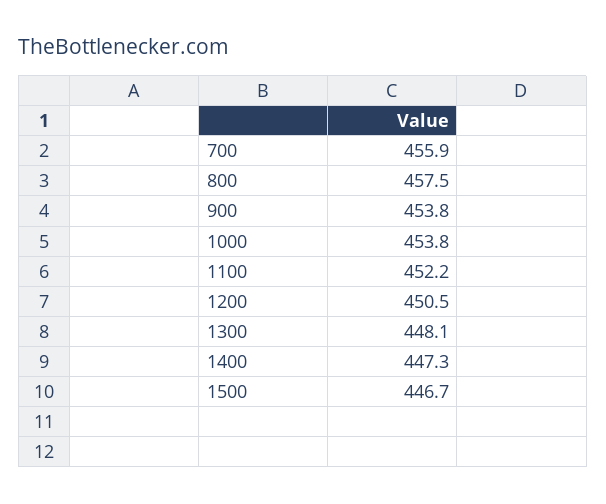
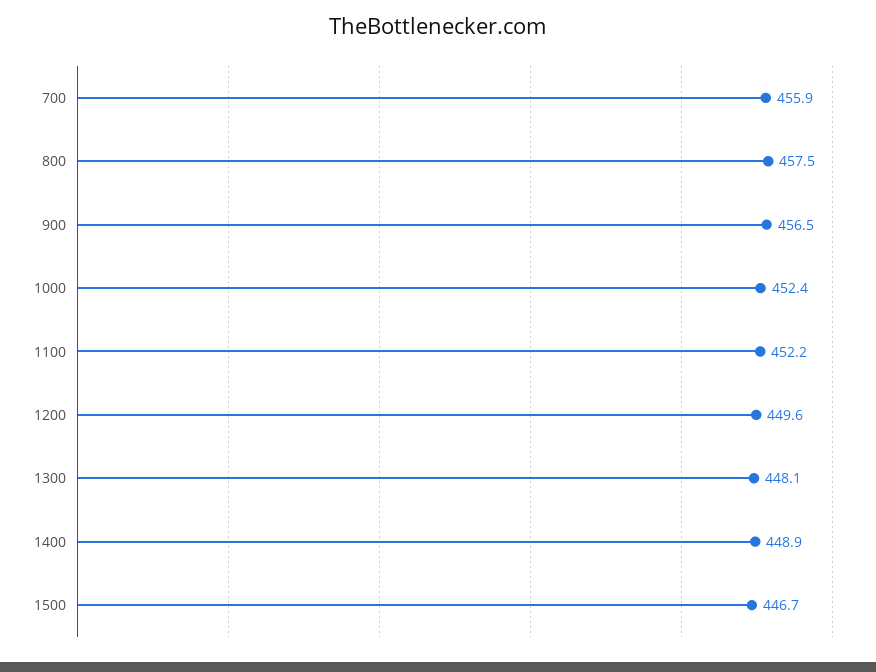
900: 453.8 -> 456.5
1000: 453.8 -> 452.4
1200: 450.5 -> 449.6
1400: 447.3 -> 448.9

